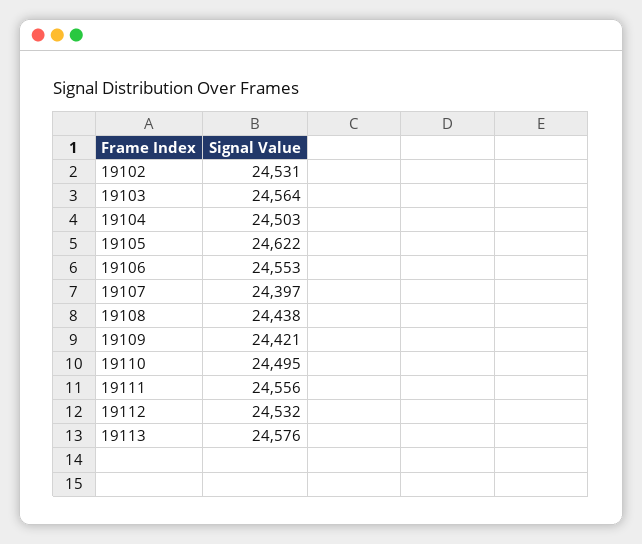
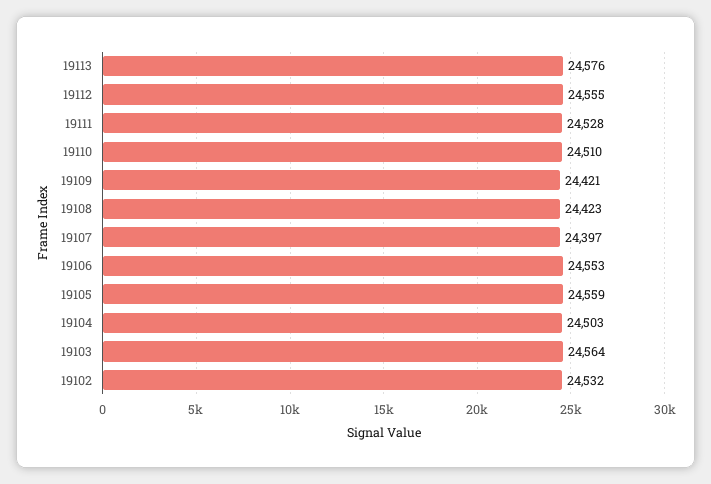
19102: 24531 -> 24532
19105: 24622 -> 24559
19108: 24438 -> 24423
19110: 24495 -> 24510
19111: 24556 -> 24528
19112: 24532 -> 24555

